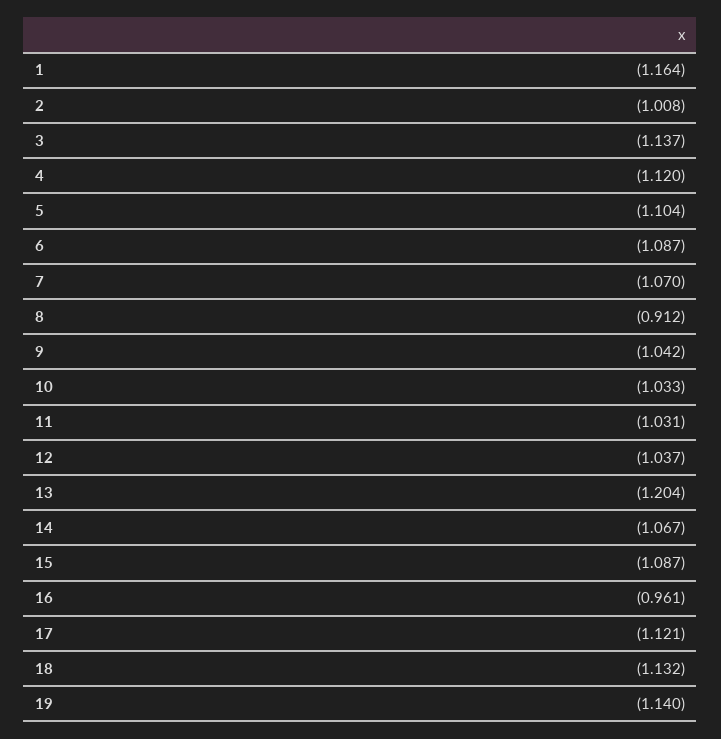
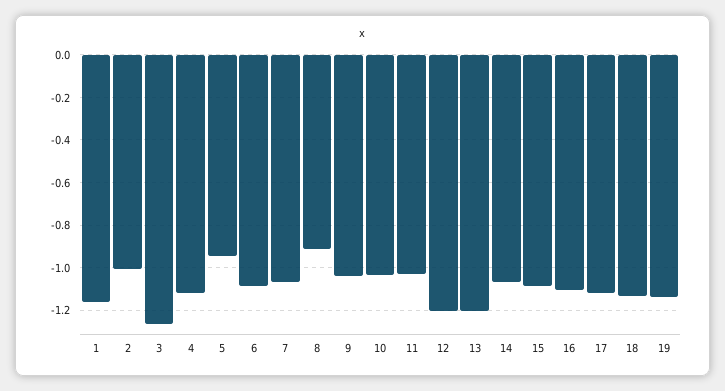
3: -1.137 -> -1.25
5: -1.104 -> -0.95
12: -1.037 -> -1.2
16: -0.961 -> -1.1

